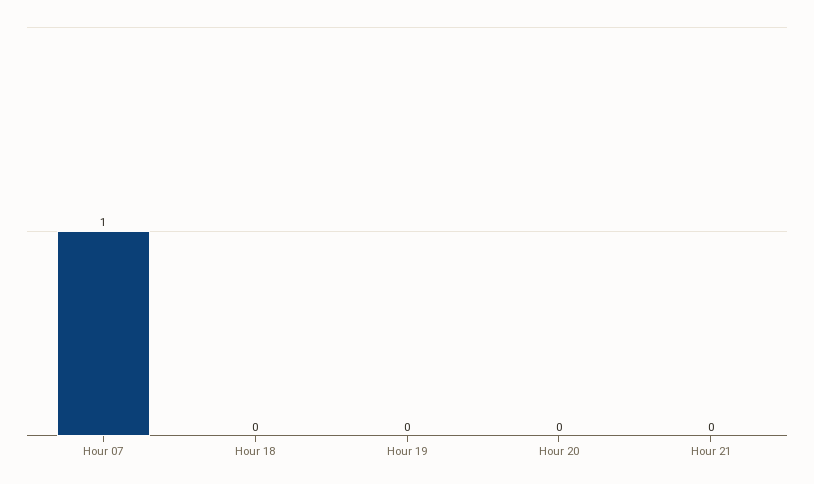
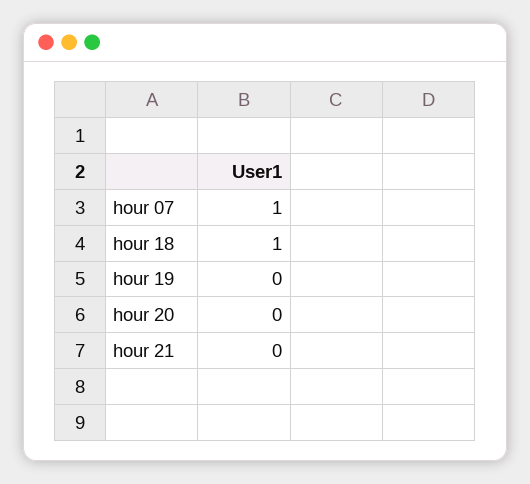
Hour 18: 0 -> 1

